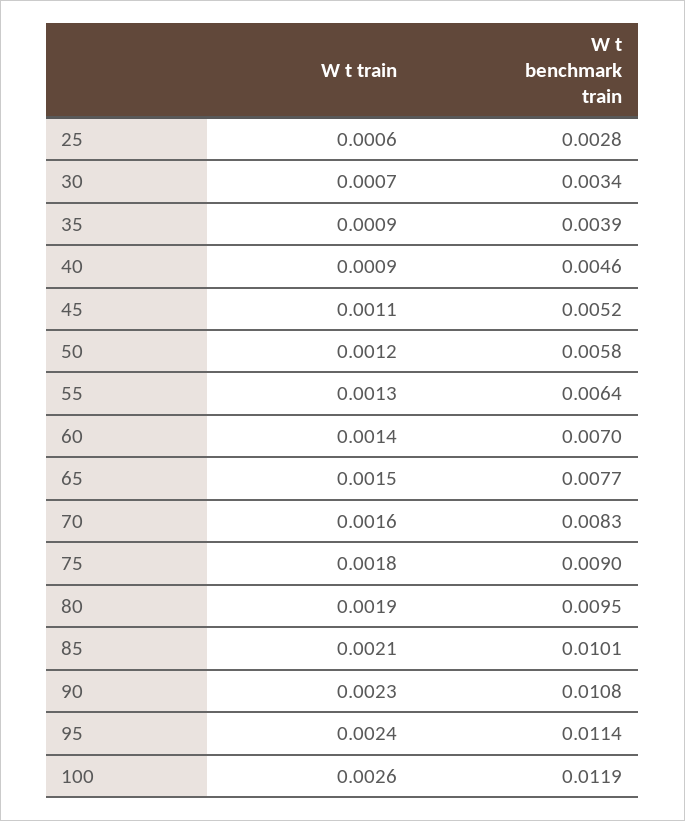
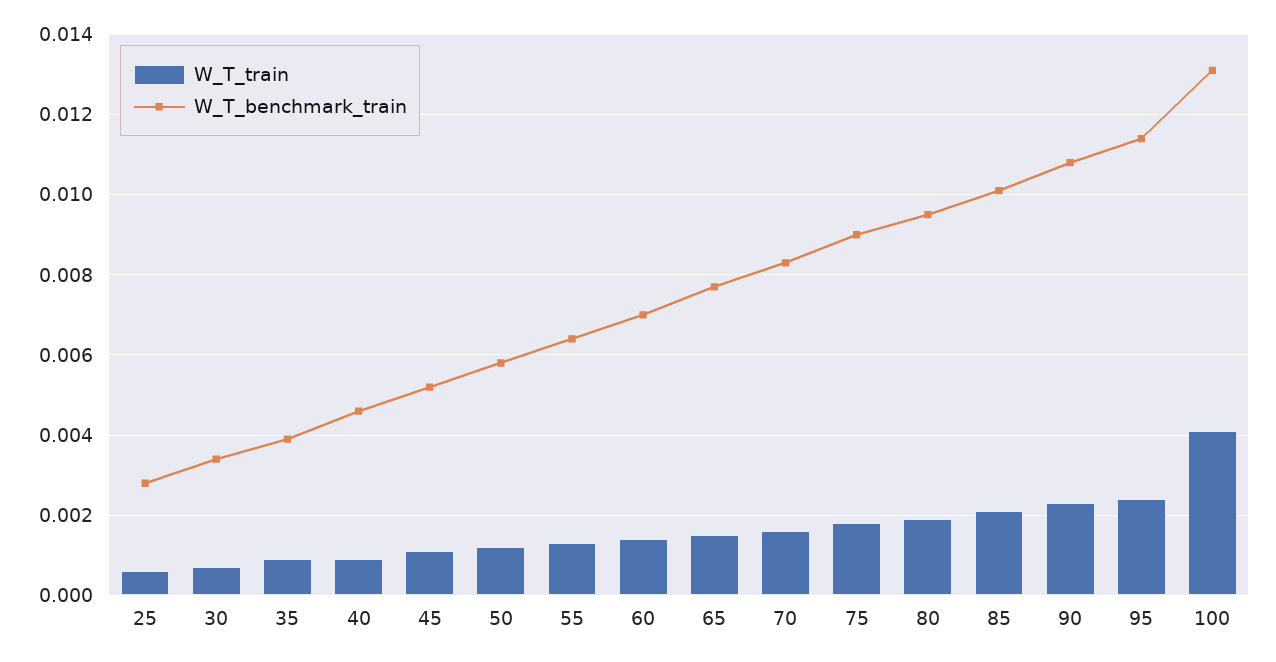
W t train, 100: 0.0026 -> 0.004
W t benchmark train, 100: 0.0119 -> 0.013

